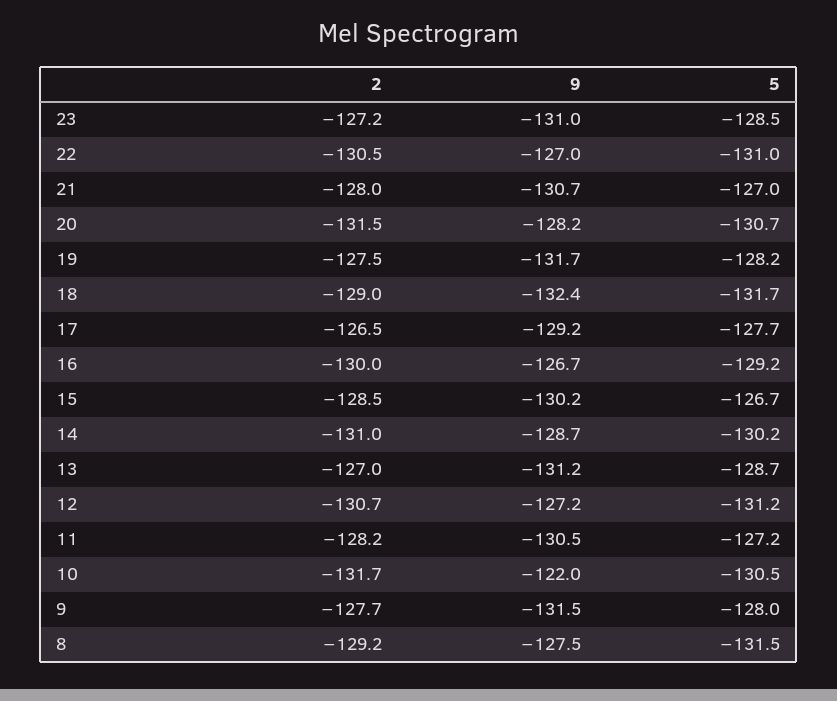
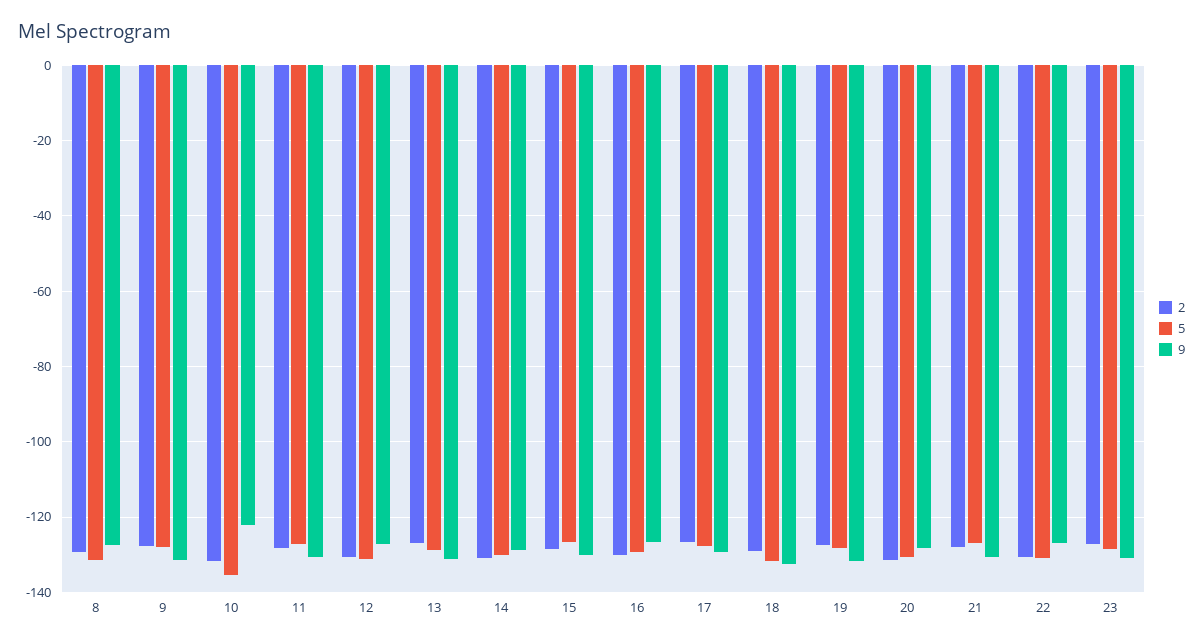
5, 10: -130.5 -> -136

